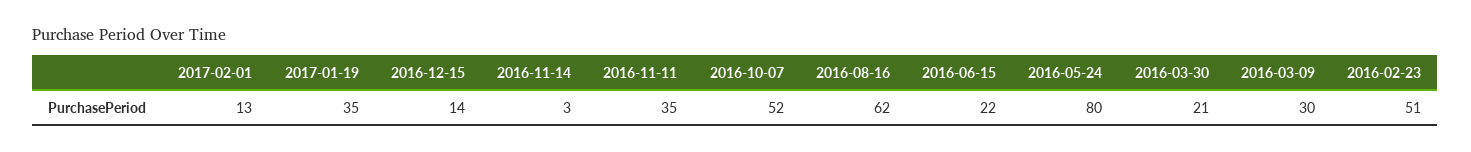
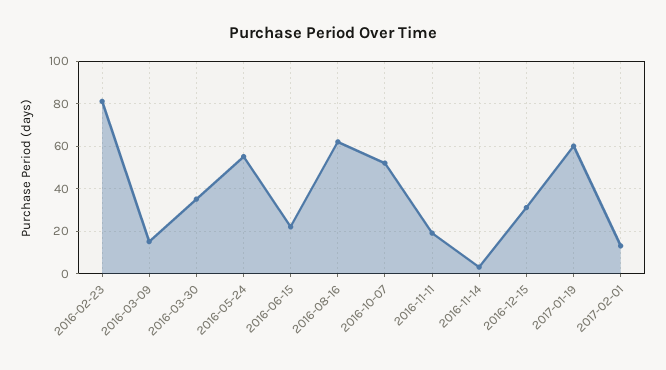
2017-01-19: 35 -> 60
2016-12-15: 14 -> 30
2016-11-11: 35 -> 20
2016-05-24: 80 -> 55
2016-03-30: 21 -> 35
2016-03-09: 30 -> 15
2016-02-23: 51 -> 80

